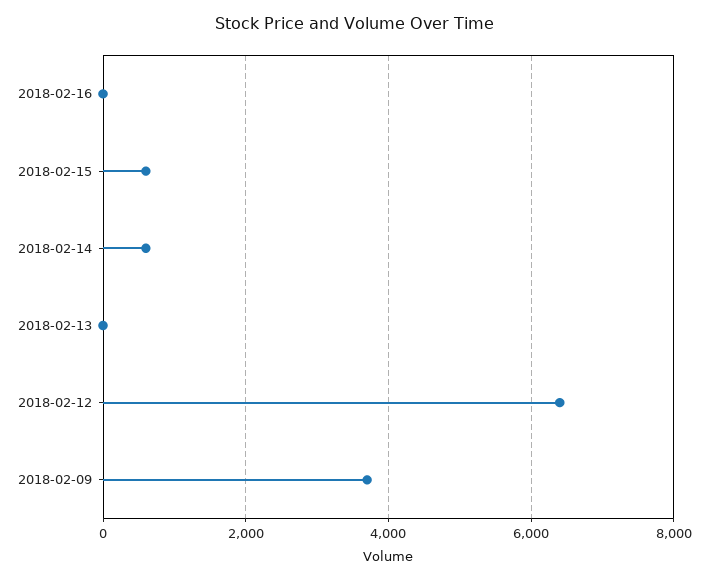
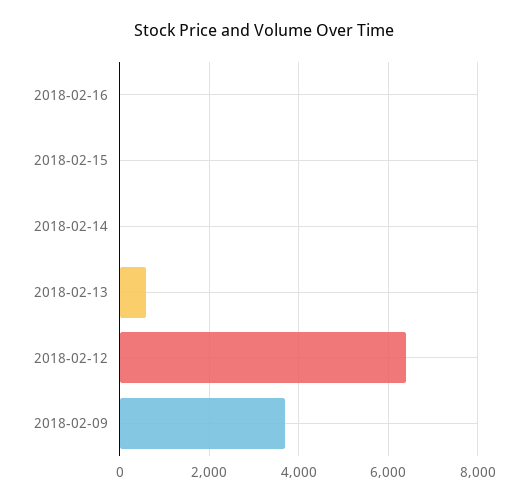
2018-02-15: 600 -> 0
2018-02-14: 600 -> 0
2018-02-13: 0 -> 600

